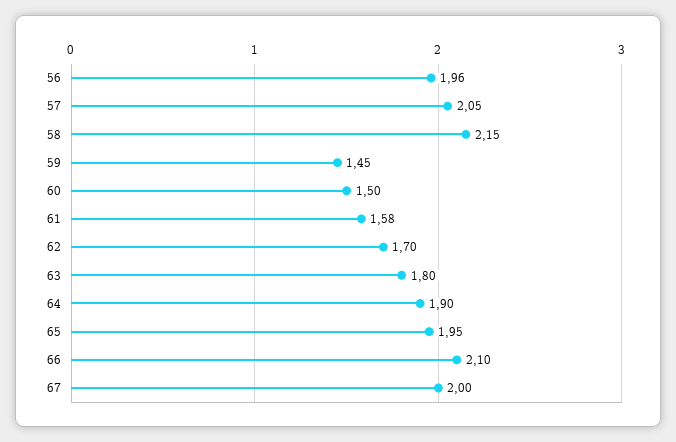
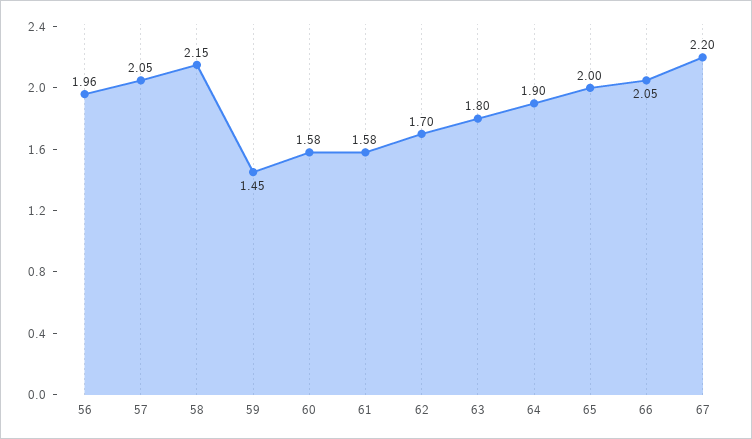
60: 1.5 -> 1.58
65: 1.95 -> 2
66: 2.1 -> 2.05
67: 2 -> 2.2

